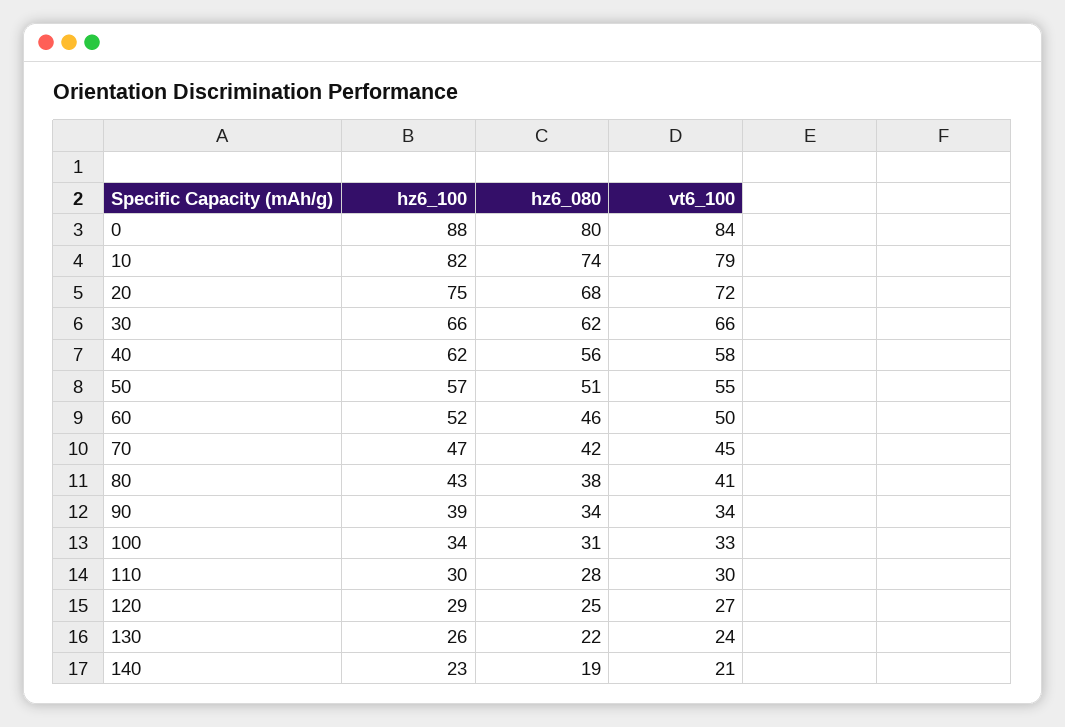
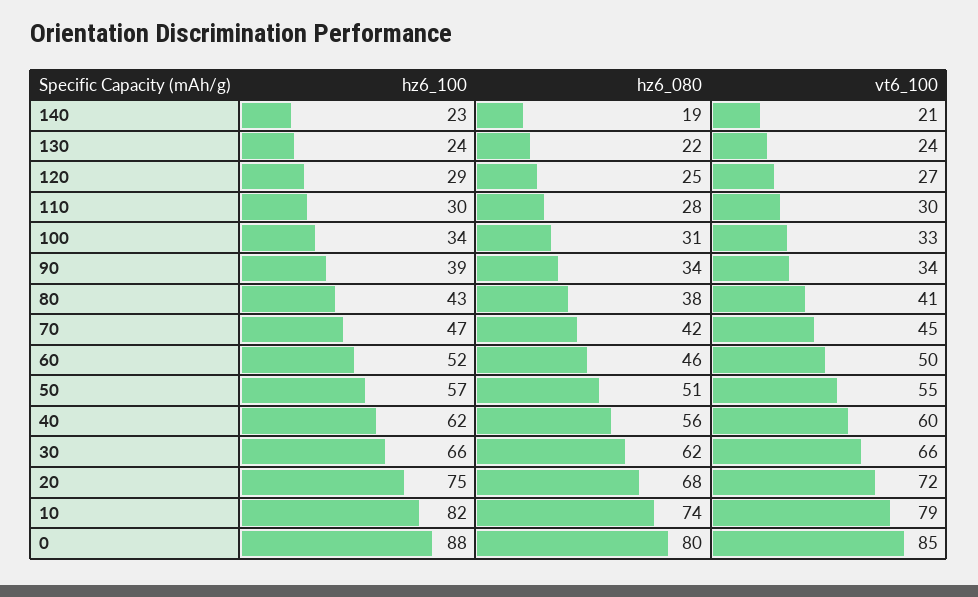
vt6_100, 0: 84 -> 85
vt6_100, 40: 58 -> 60
hz6_100, 130: 26 -> 24

